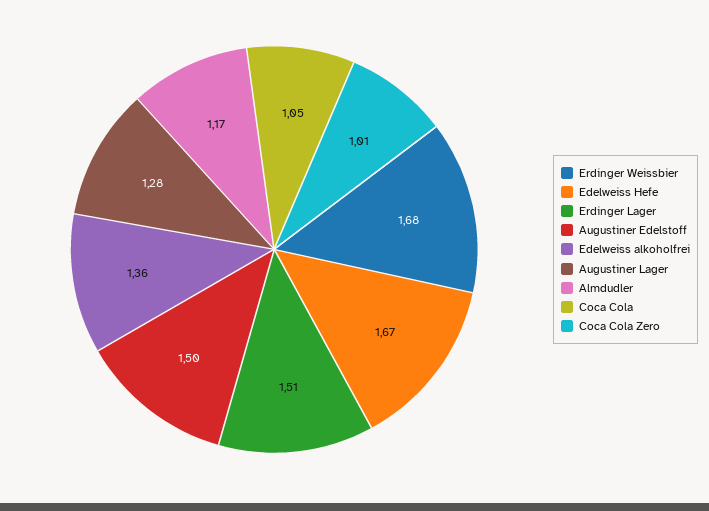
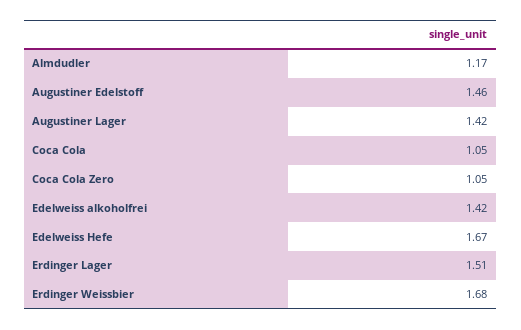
Augustiner Edelstoff: 1.5 -> 1.46
Edelweiss alkoholfrei: 1.36 -> 1.42
Augustiner Lager: 1.28 -> 1.42
Coca Cola Zero: 1.01 -> 1.05

